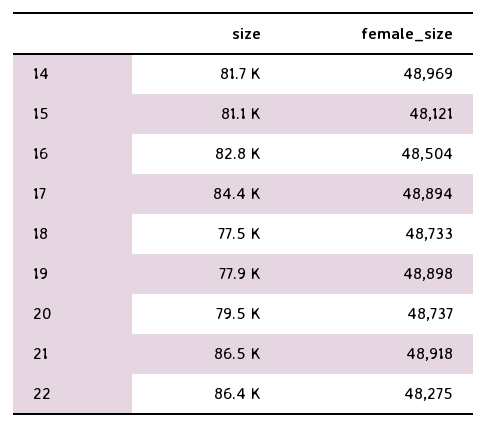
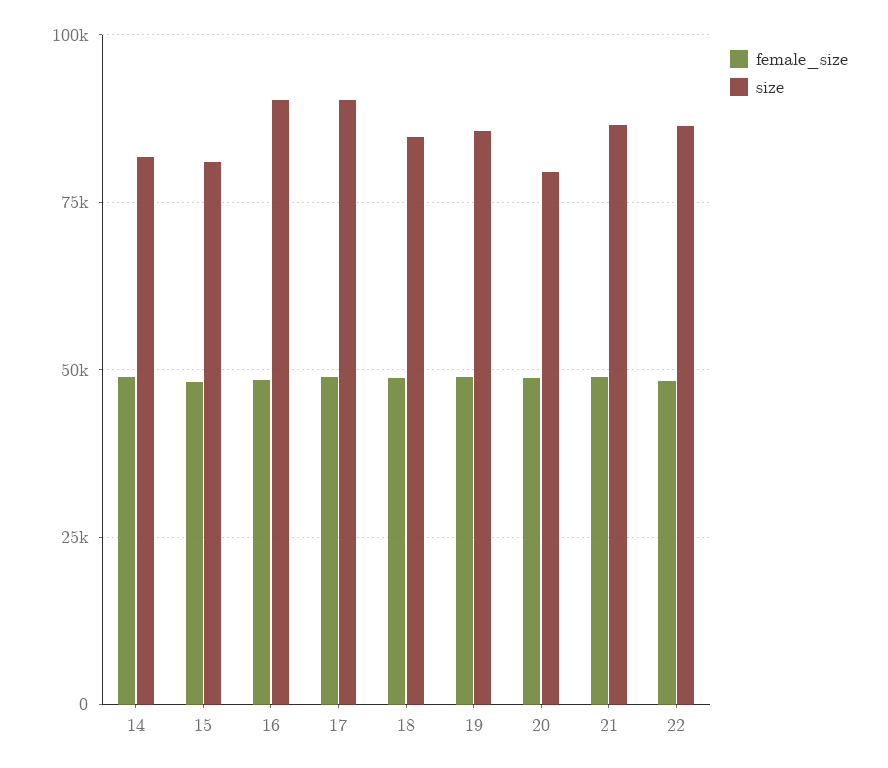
size, 16: 82800 -> 90000
size, 17: 84400 -> 90000
size, 18: 77500 -> 85000
size, 19: 77900 -> 85000

